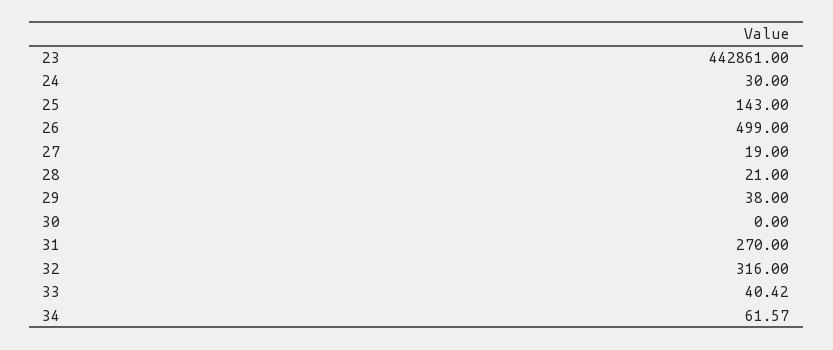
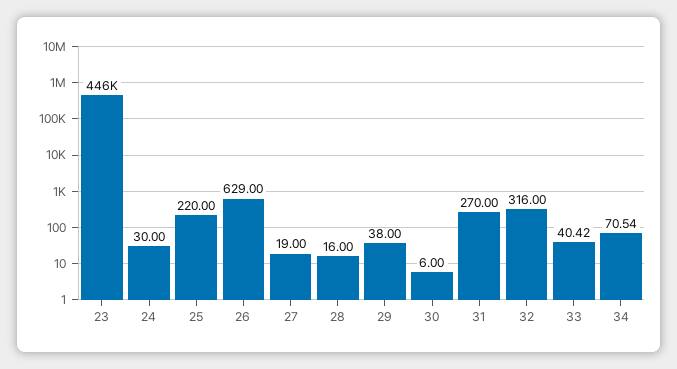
23: 442861 -> 446000
25: 143 -> 220
26: 499 -> 629
28: 21 -> 16
30: 0 -> 6
34: 61.57 -> 70.54

